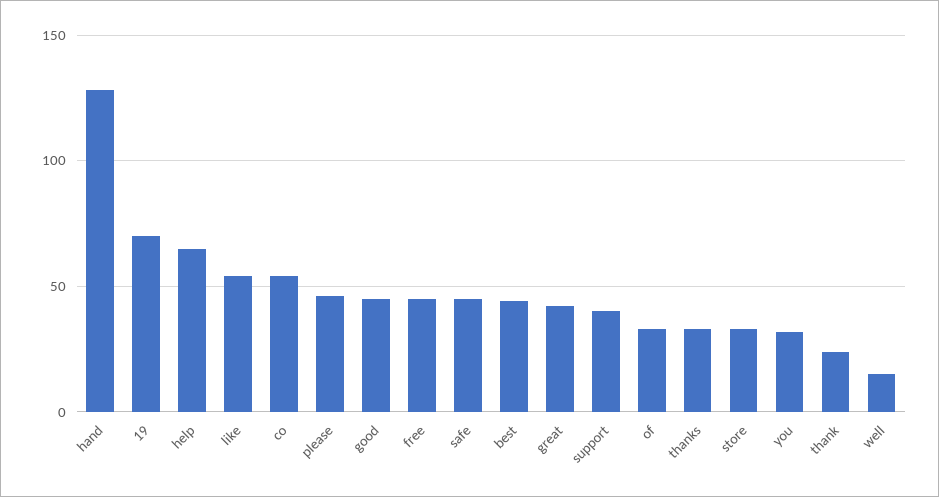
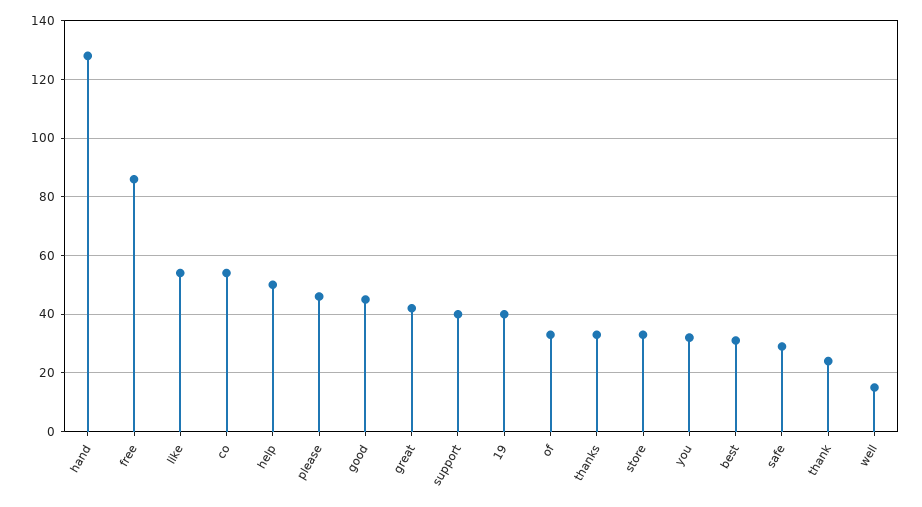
19: 70 -> 40
help: 65 -> 50
free: 45 -> 85
safe: 45 -> 30
best: 45 -> 30

